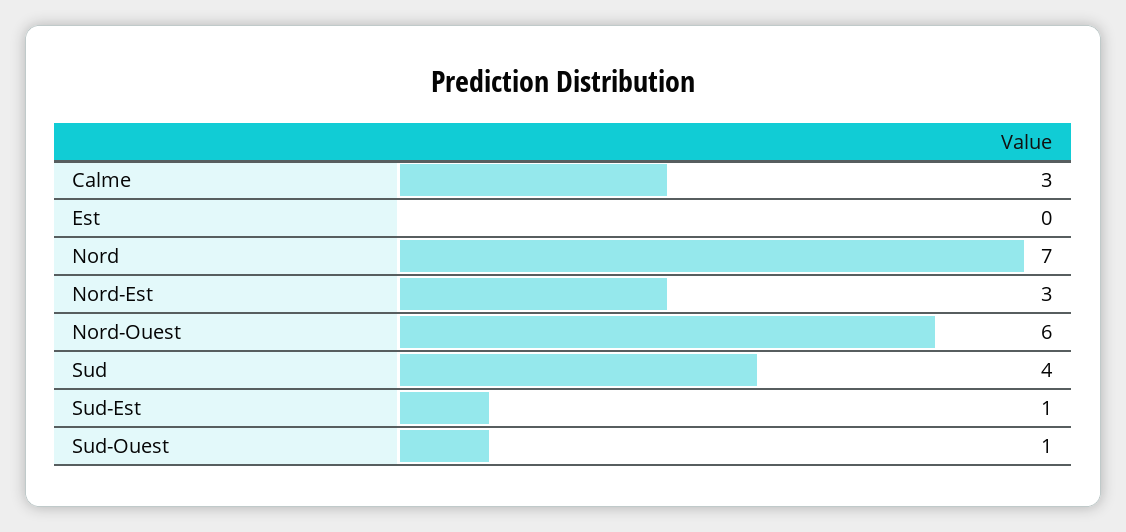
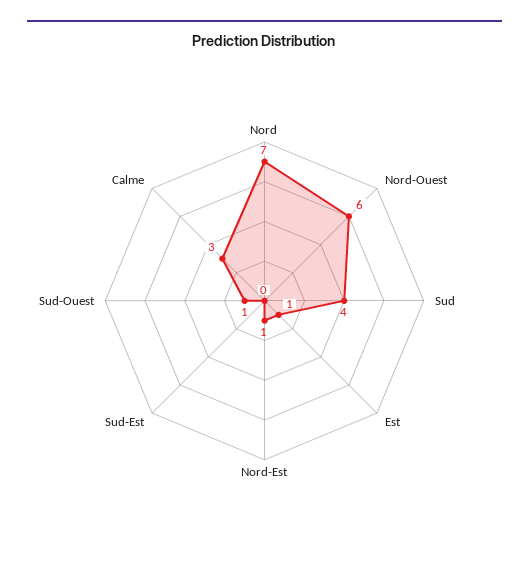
Est: 0 -> 1
Nord-Est: 3 -> 1
Sud-Est: 1 -> 0

